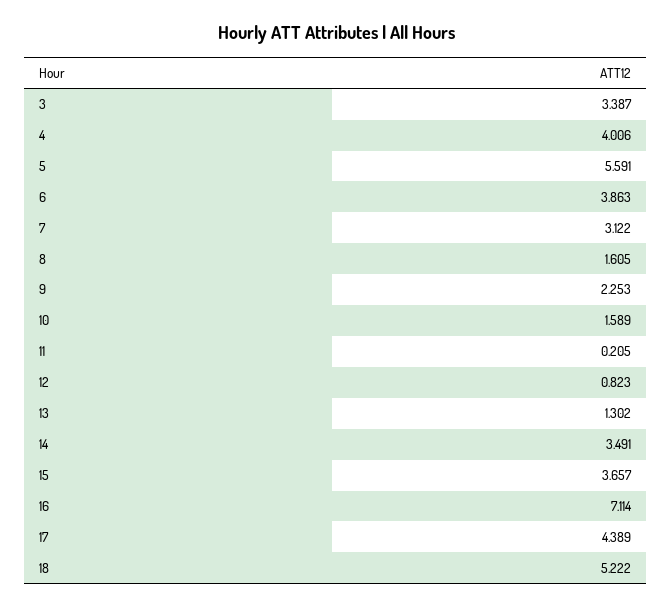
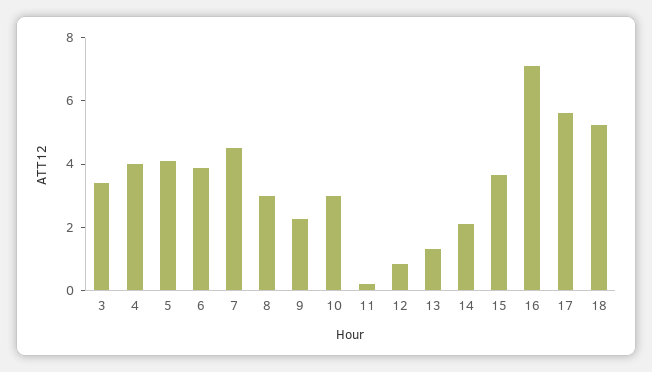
5: 5.591 -> 4
7: 3.122 -> 4.5
8: 1.605 -> 3
10: 1.589 -> 3
14: 3.491 -> 2
17: 4.389 -> 5.5

